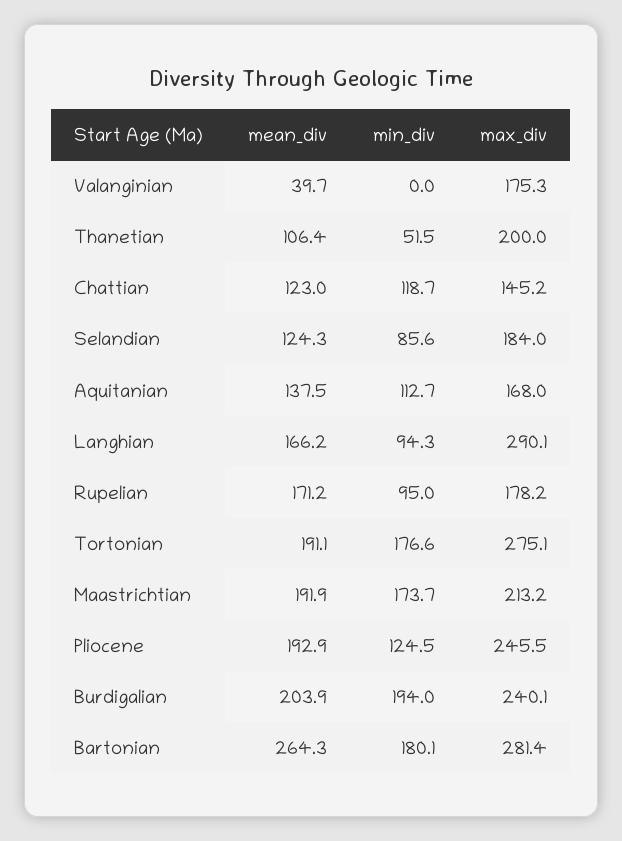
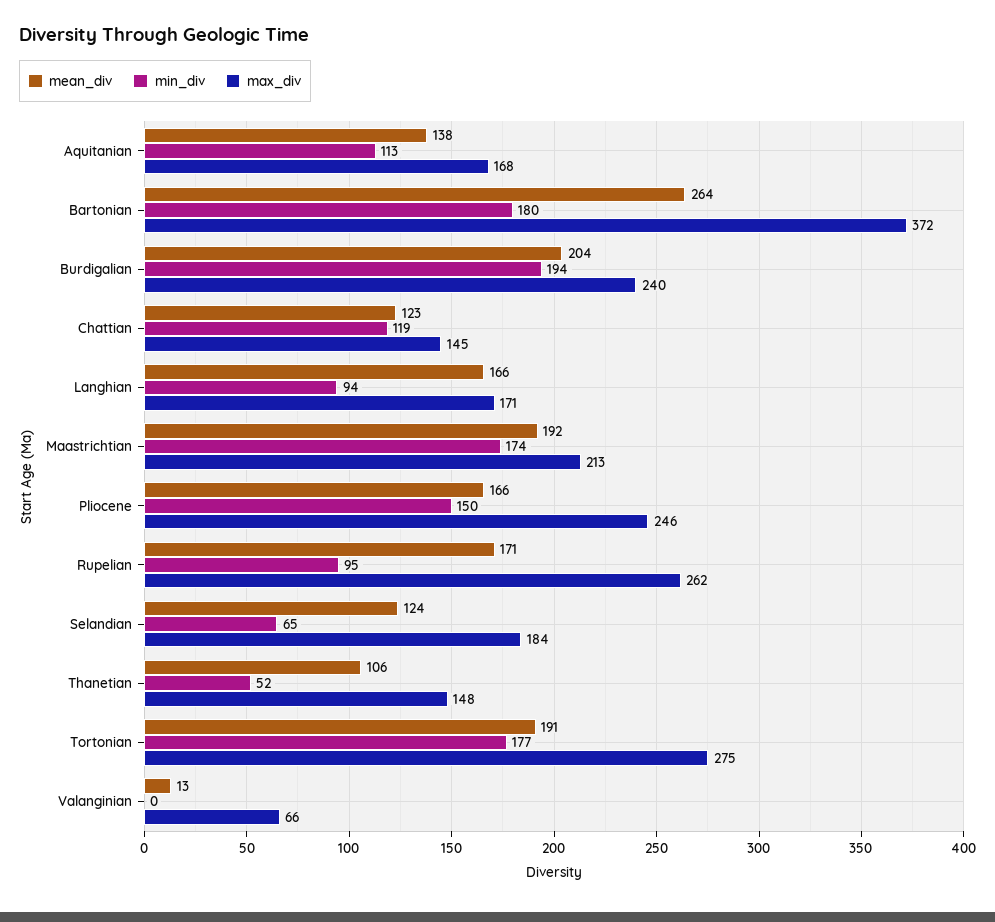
mean_div, Valanginian: 39.7 -> 13
max_div, Valanginian: 175.3 -> 66
max_div, Thanetian: 200 -> 148
min_div, Selandian: 85.6 -> 65
max_div, Langhian: 290.1 -> 171
max_div, Rupelian: 178.2 -> 262
mean_div, Pliocene: 192.9 -> 166
min_div, Pliocene: 124.5 -> 150
max_div, Bartonian: 281.4 -> 372

